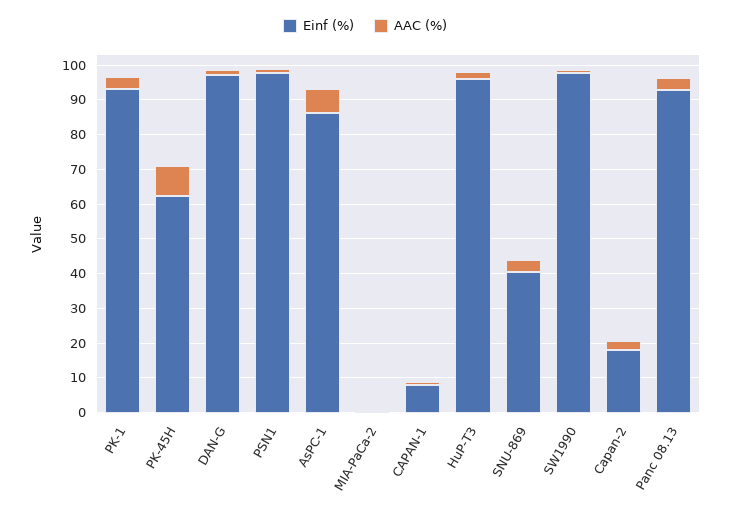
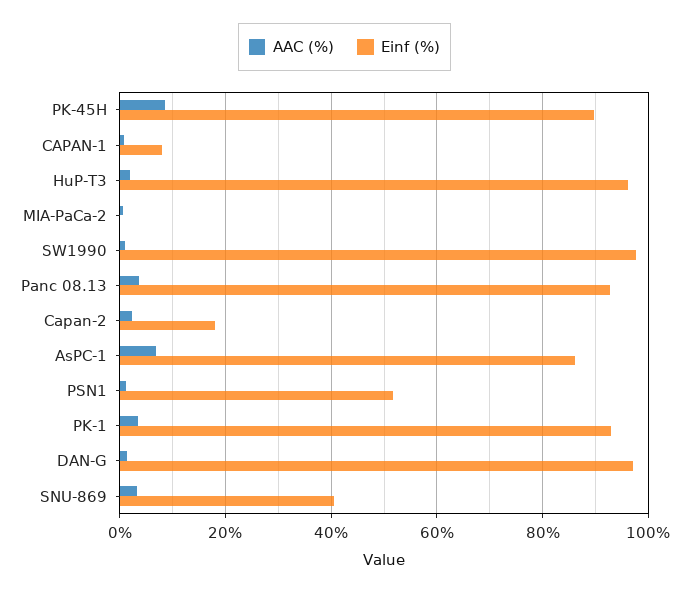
Einf (%), PK-45H: 62.5 -> 90
Einf (%), PSN1: 97.5 -> 52

